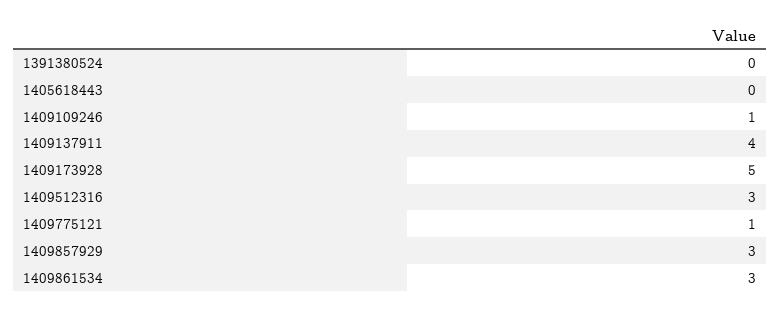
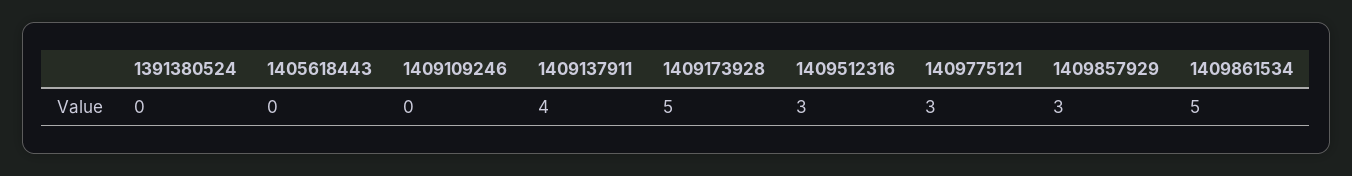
1409109246: 1 -> 0
1409775121: 1 -> 3
1409861534: 3 -> 5

